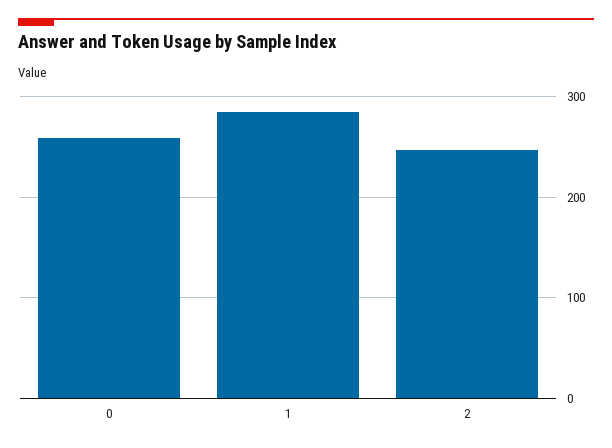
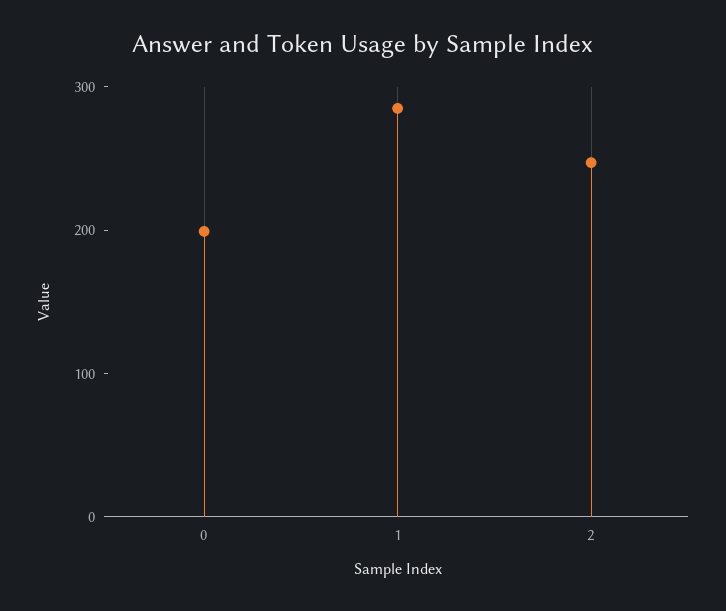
0: 260 -> 200

